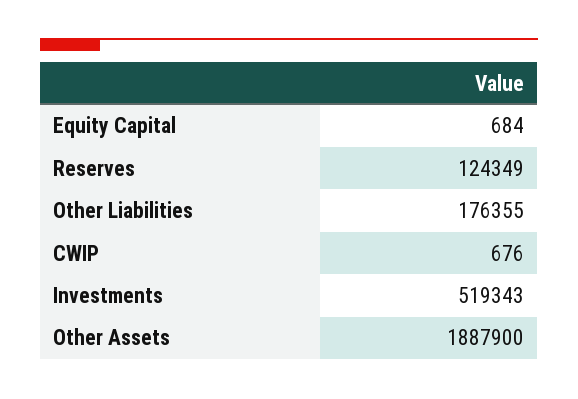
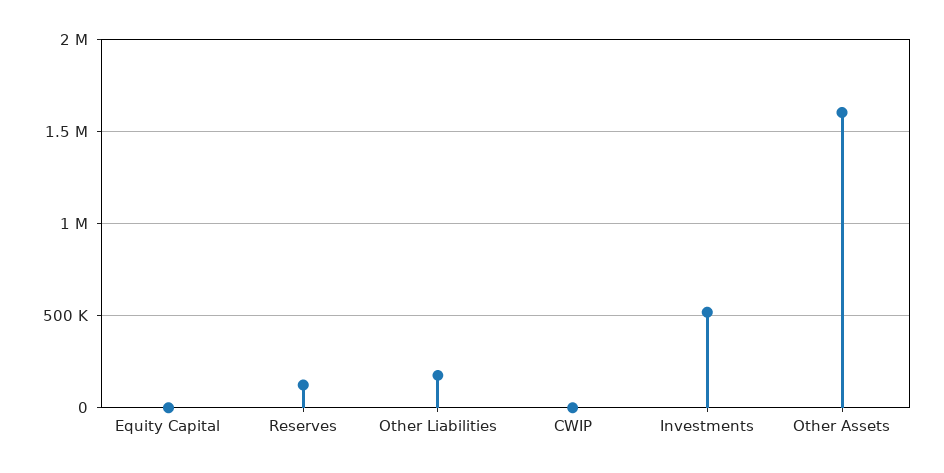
Other Assets: 1887900 -> 1600000

